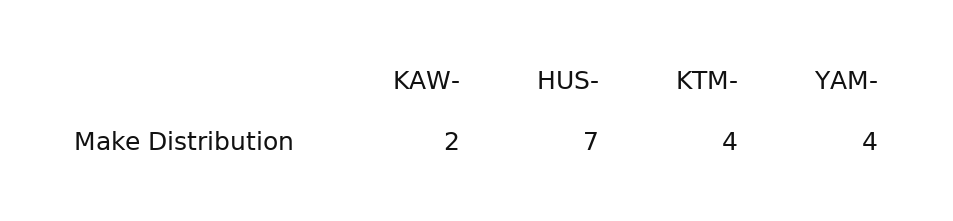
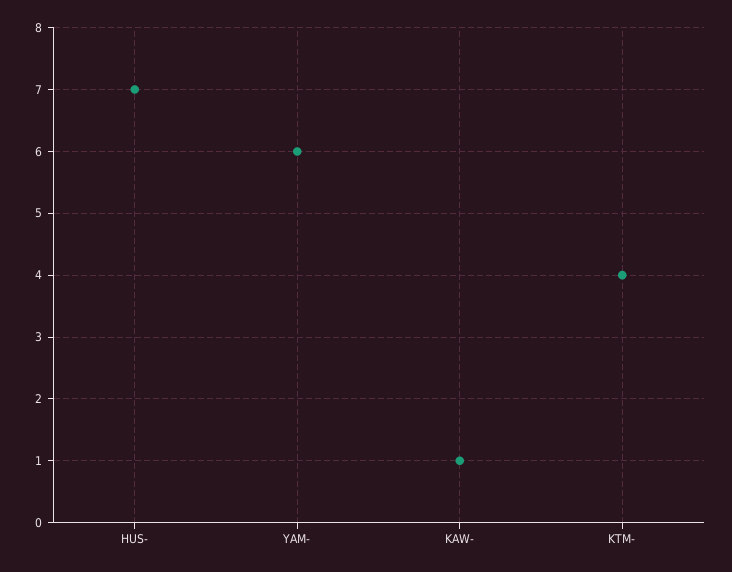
KAW-: 2 -> 1
YAM-: 4 -> 6

